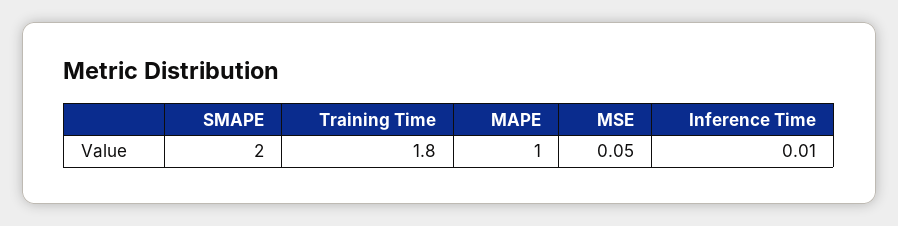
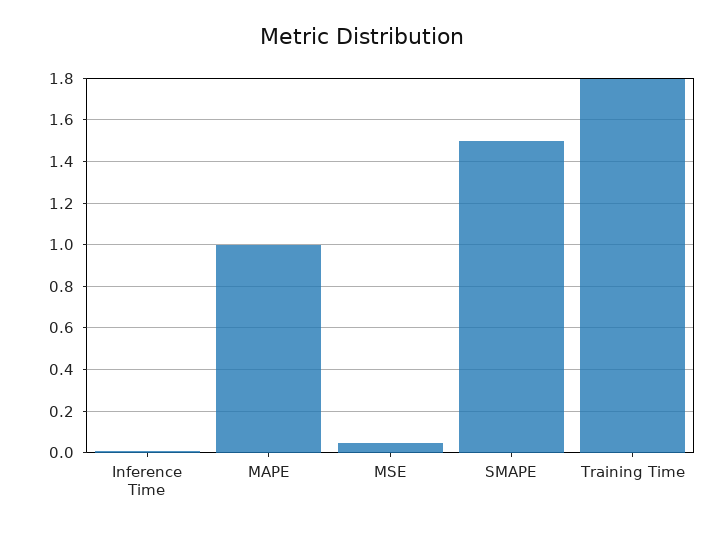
SMAPE: 2 -> 1.5

